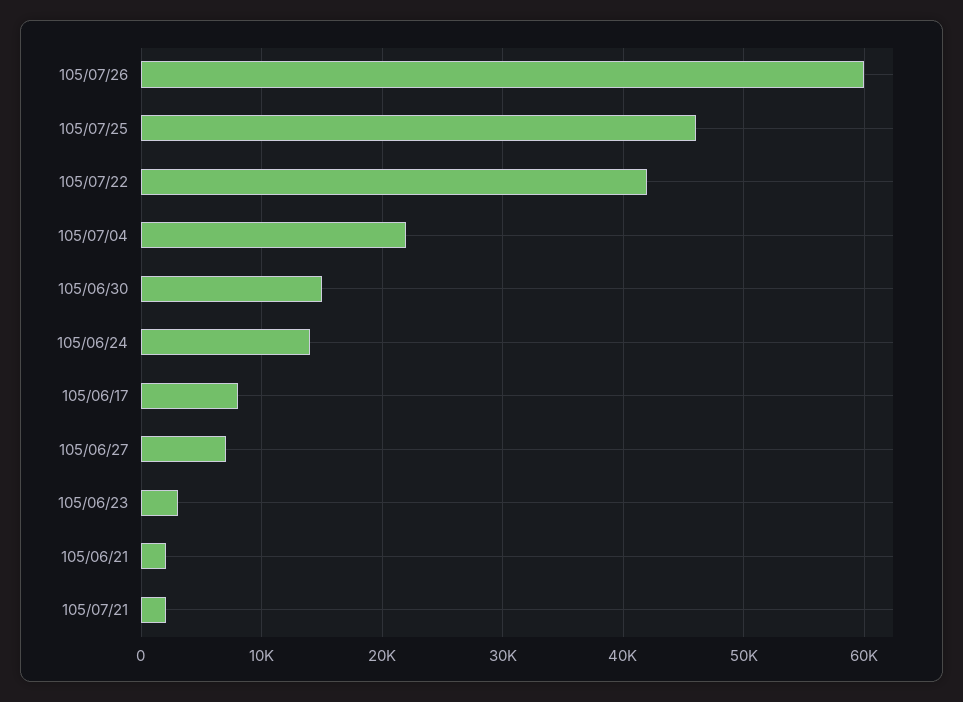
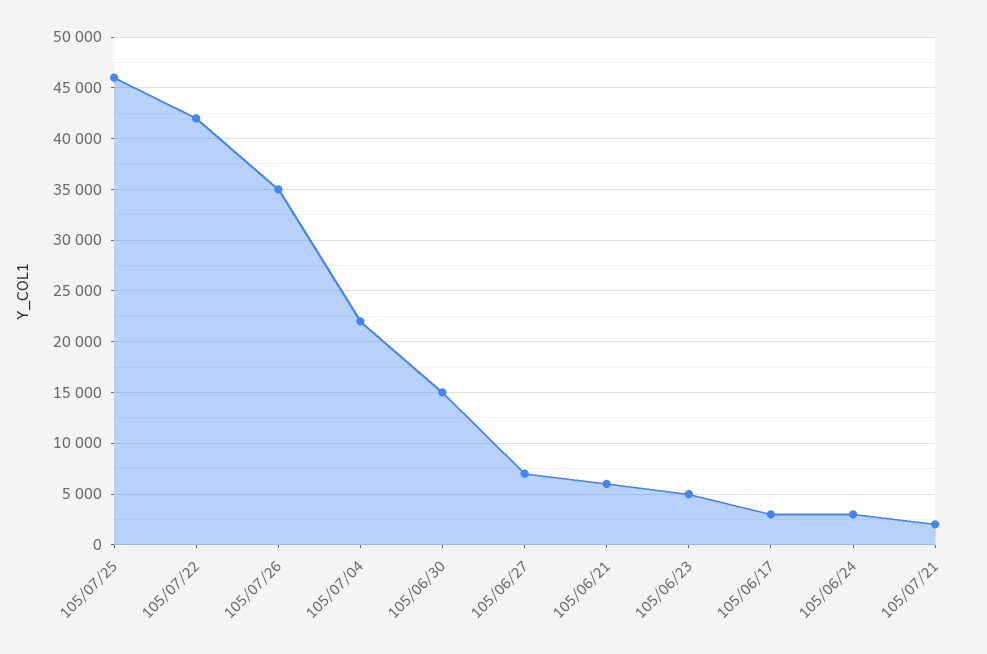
105/07/26: 60000 -> 35000
105/06/24: 14000 -> 3000
105/06/17: 8000 -> 3000
105/06/23: 3000 -> 5000
105/06/21: 2000 -> 6000

